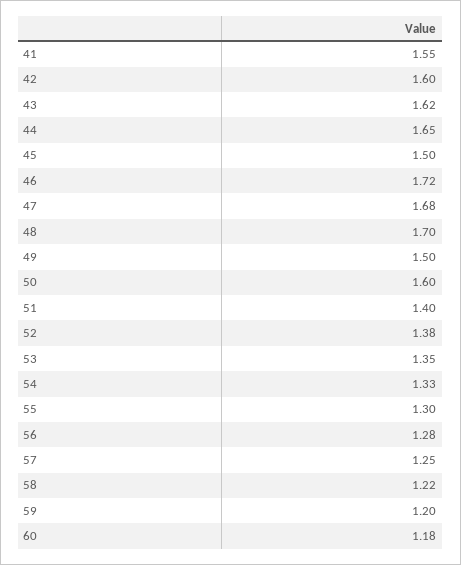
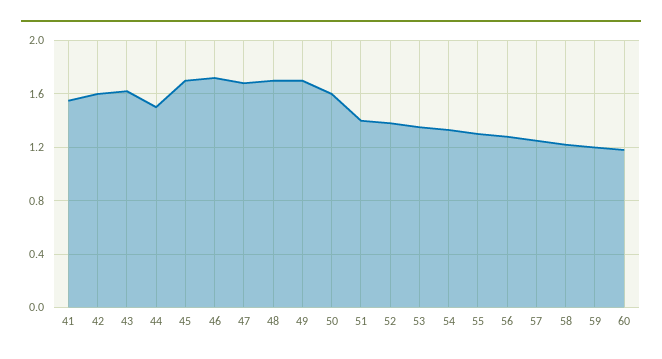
44: 1.65 -> 1.5
45: 1.5 -> 1.7
49: 1.5 -> 1.7

